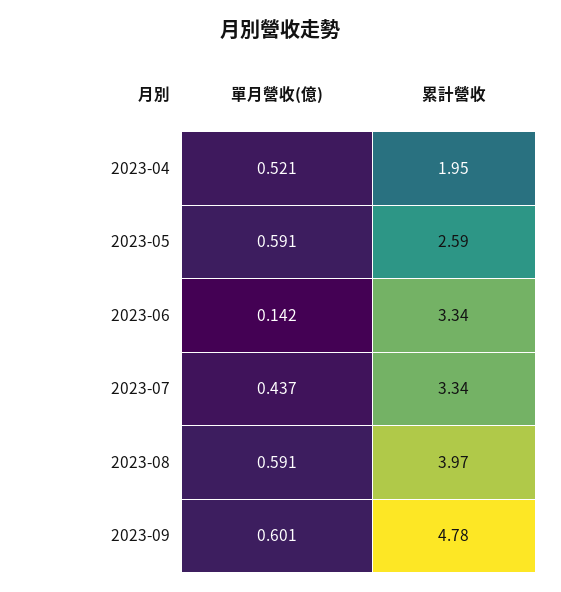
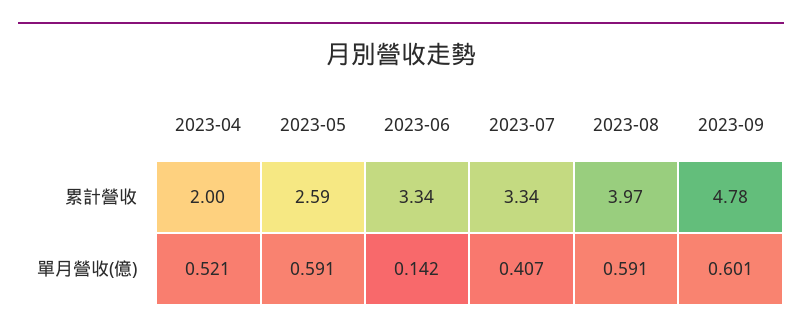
累計營收, 2023-04: 1.95 -> 2
單月營收(億), 2023-07: 0.437 -> 0.407

